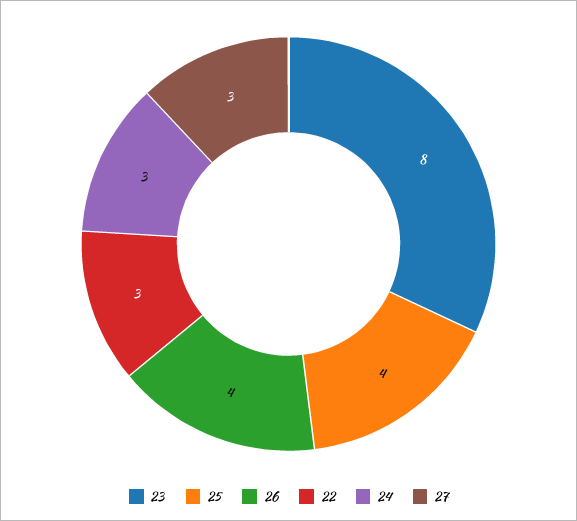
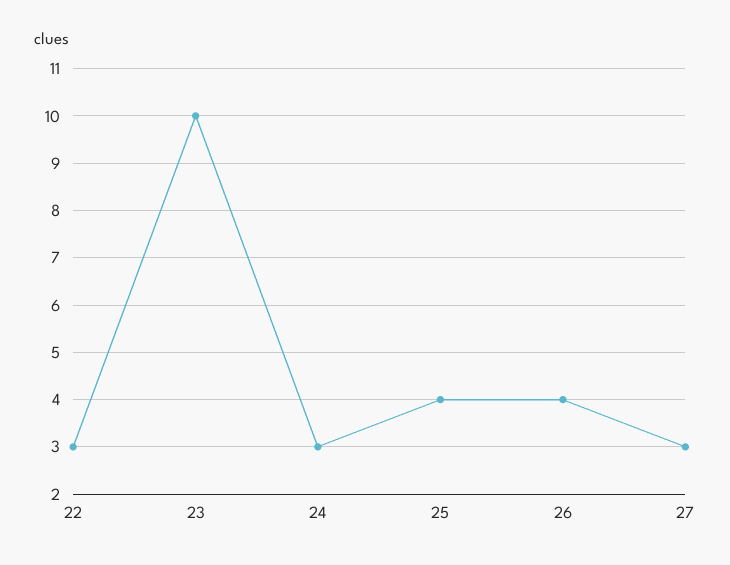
23: 8 -> 10

